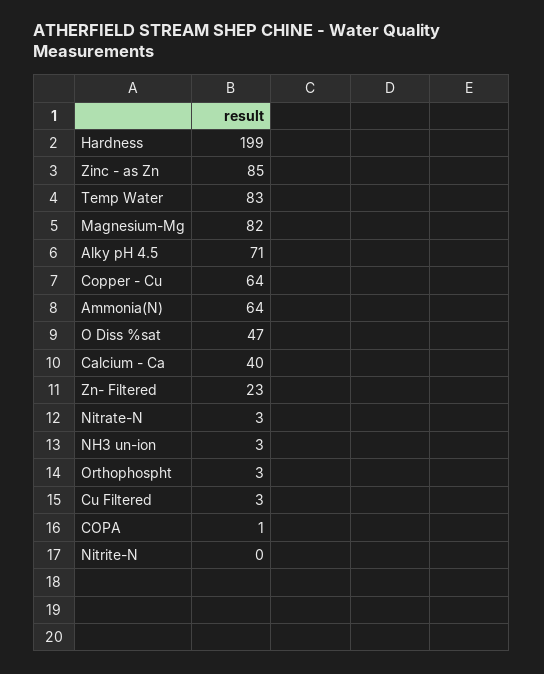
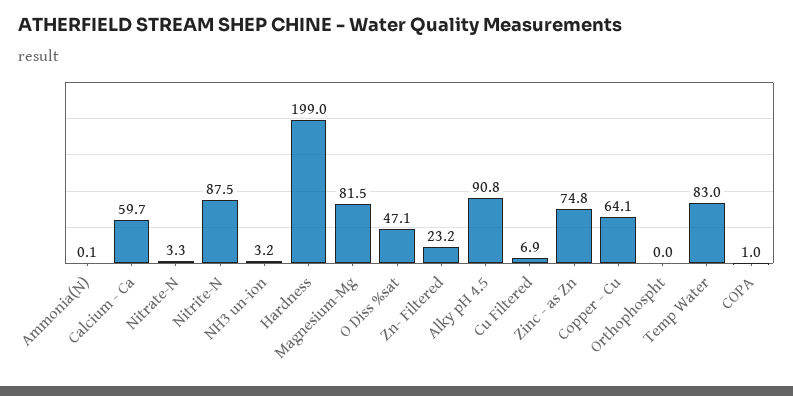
Zinc - as Zn: 85 -> 74.8
Alky pH 4.5: 71 -> 90.8
Ammonia(N): 64 -> 0.1
Calcium - Ca: 40 -> 59.7
Orthophospht: 3 -> 0
Cu Filtered: 3 -> 6.9
Nitrite-N: 0 -> 87.5

